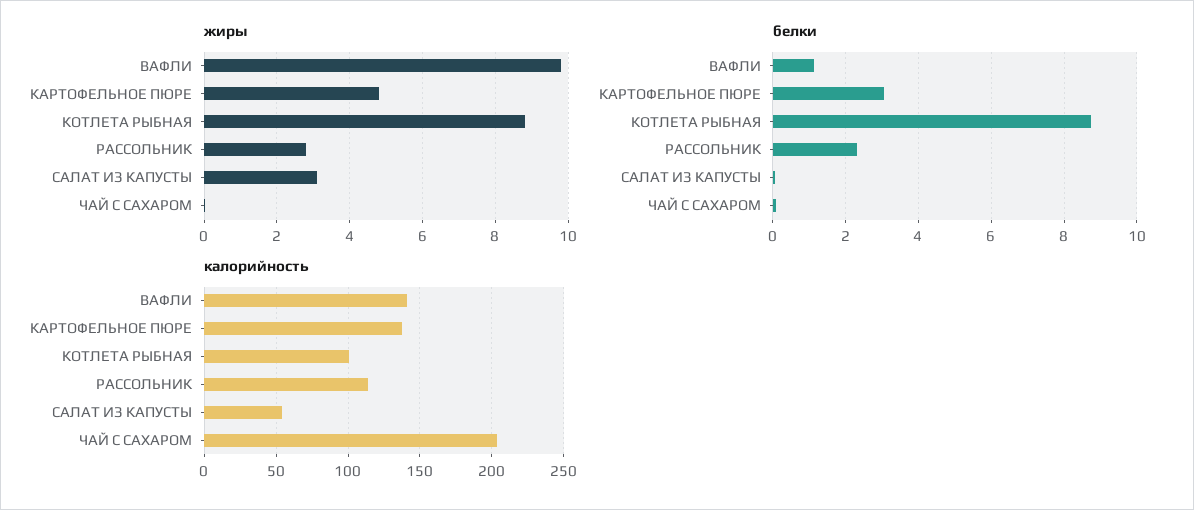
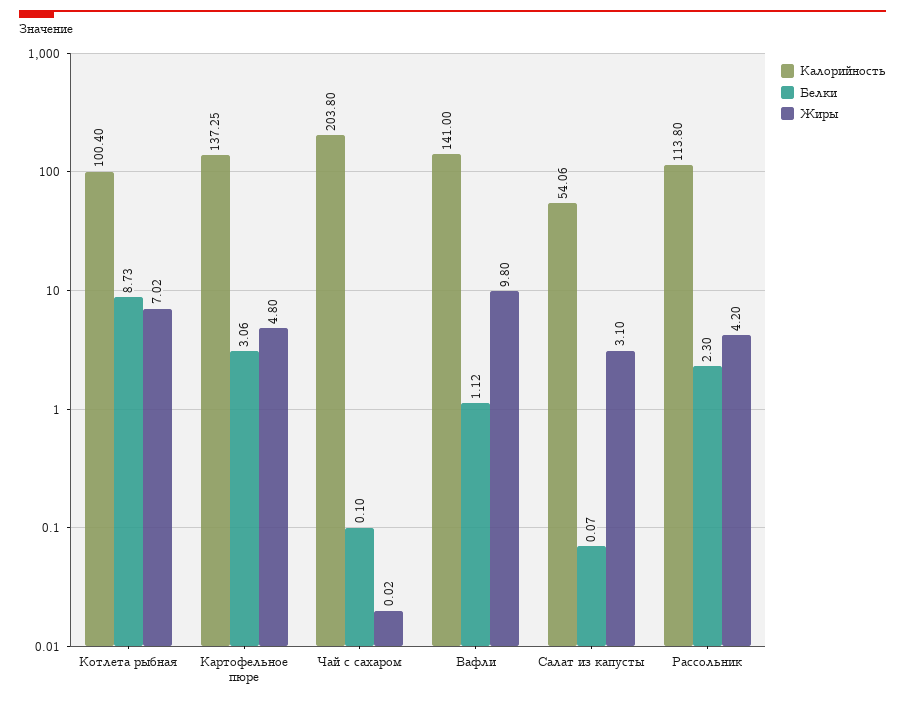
жиры, КОТЛЕТА РЫБНАЯ: 8.8 -> 7.02
жиры, РАССОЛЬНИК: 2.8 -> 4.2

